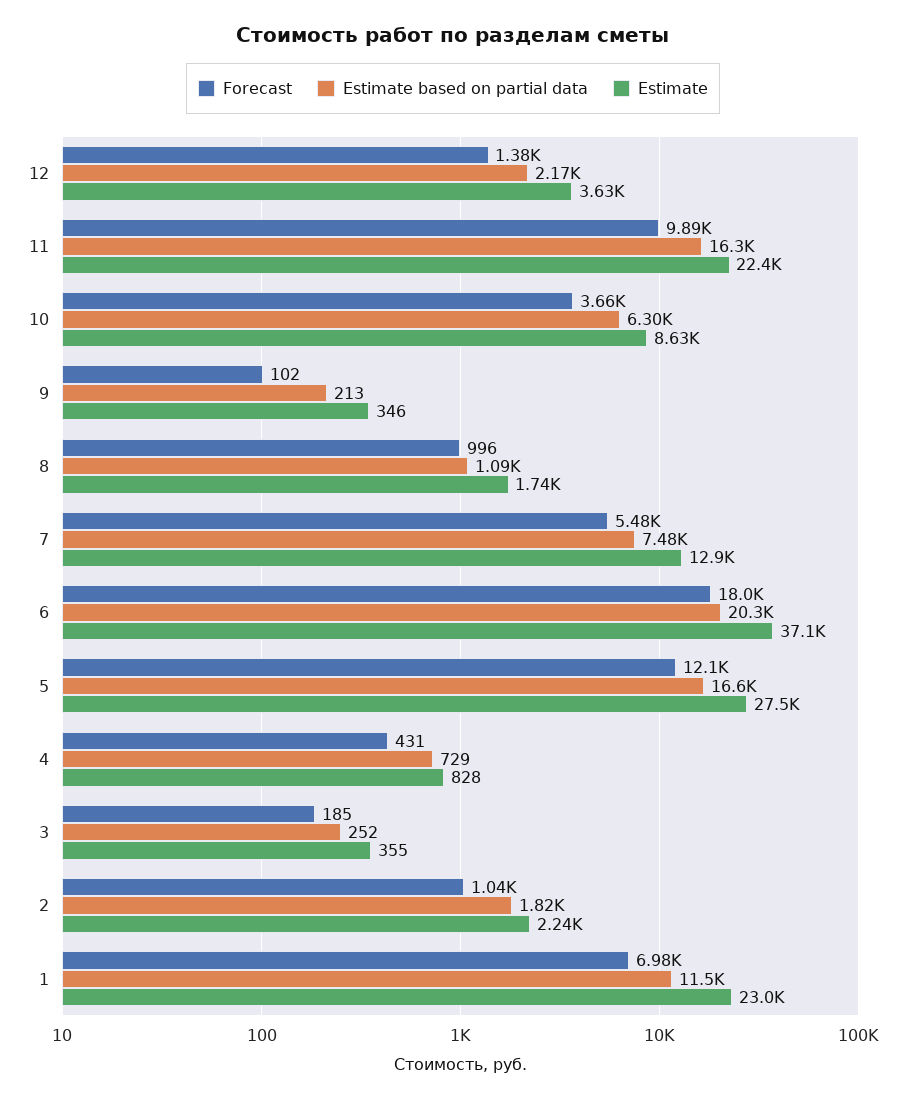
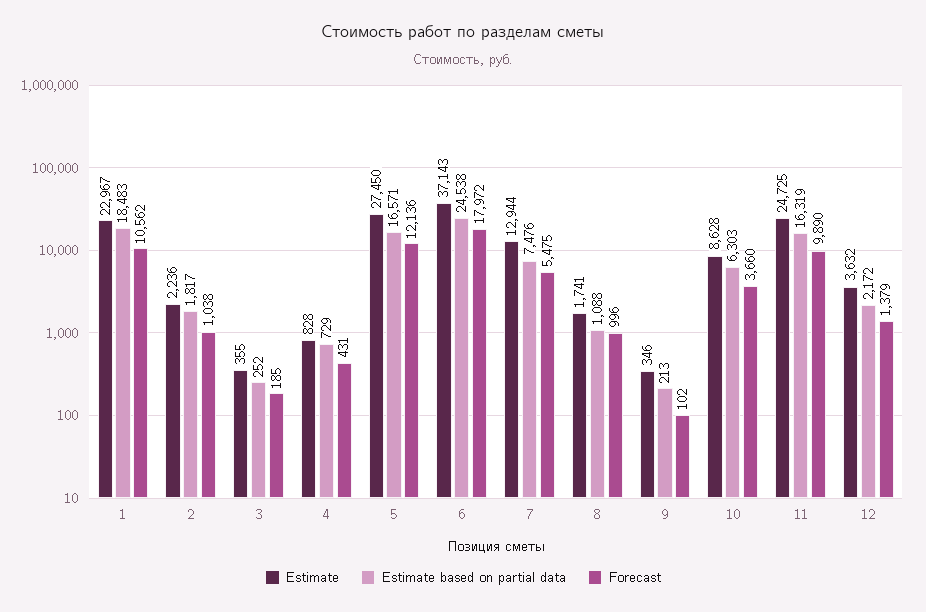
Estimate, 11: 22400 -> 24725
Estimate based on partial data, 6: 20300 -> 24538
Forecast, 1: 6980 -> 10562
Estimate based on partial data, 1: 11500 -> 18483

